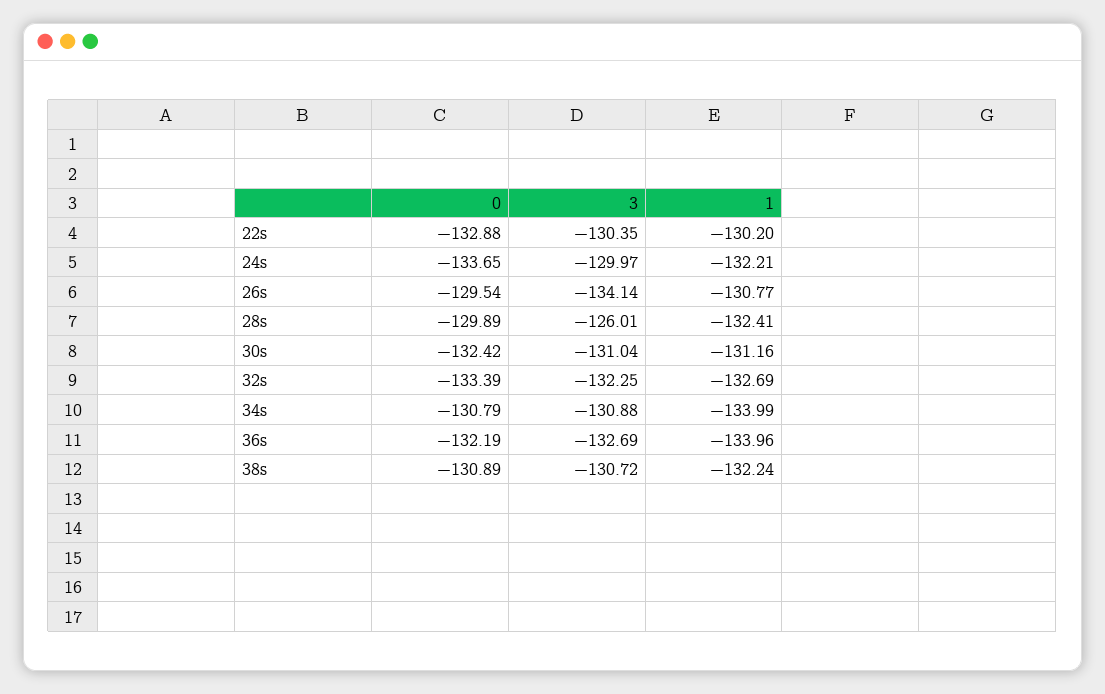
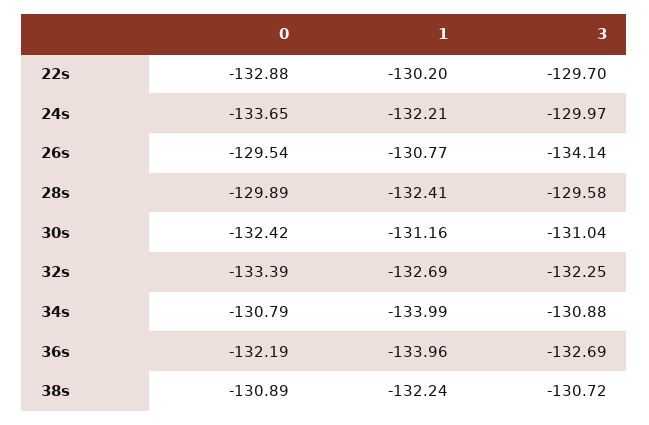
3, 22s: -130.35 -> -129.7
3, 28s: -126.01 -> -129.58

